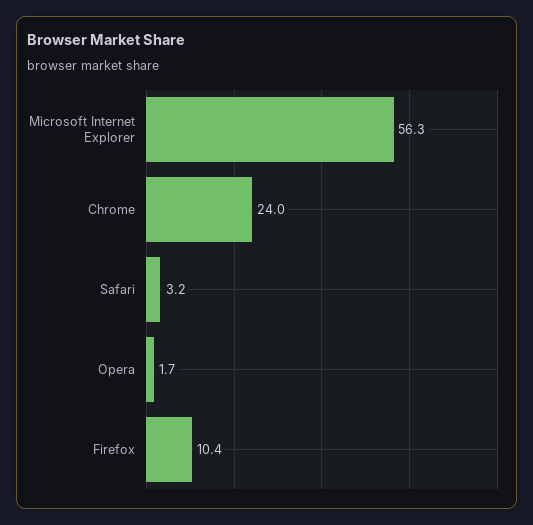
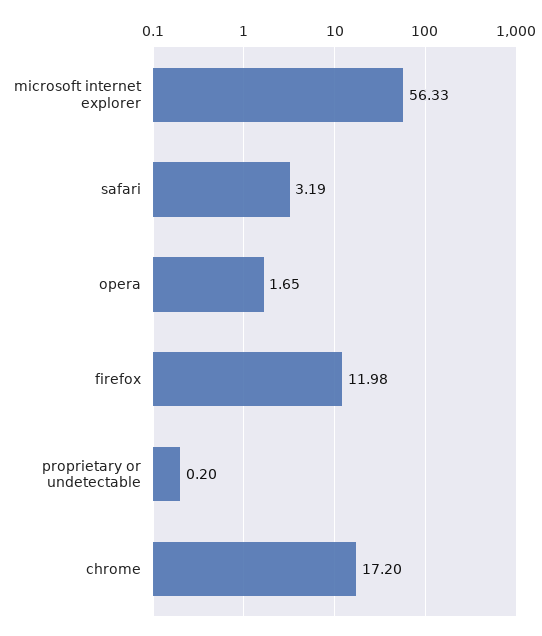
Chrome: 24 -> 17.2
Firefox: 10.4 -> 11.98
proprietary or undetectable: none -> 0.2

